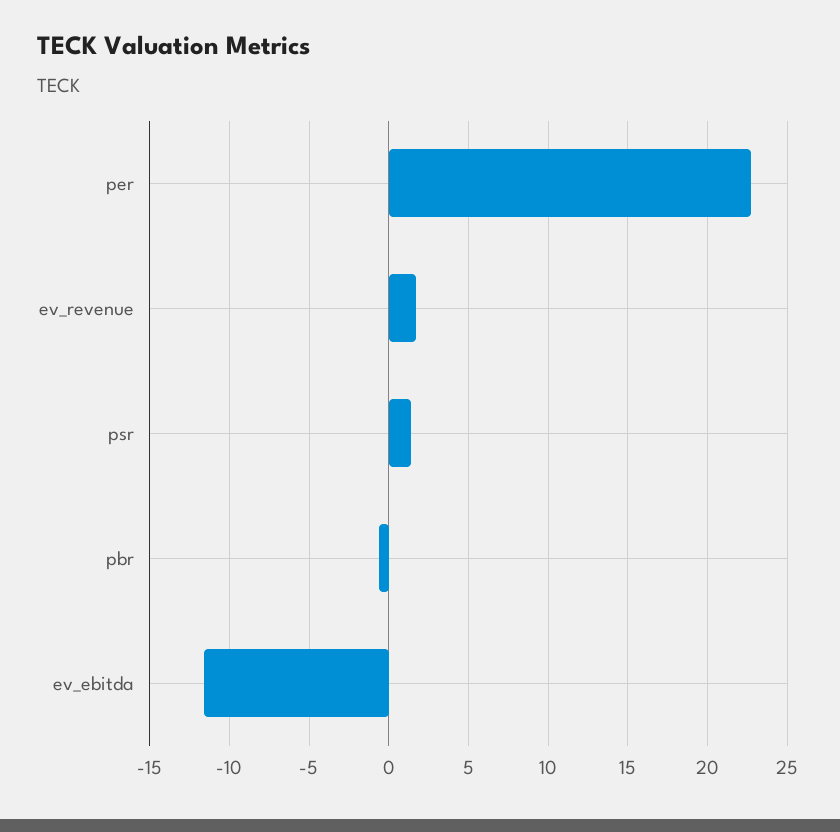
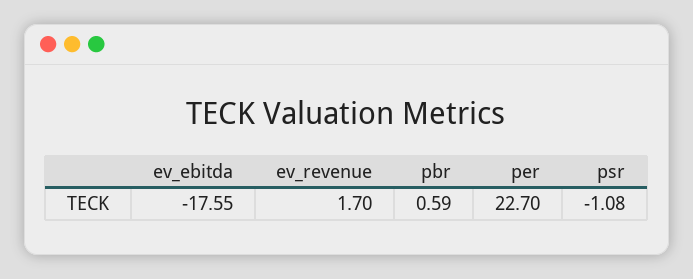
psr: 1.5 -> -1.08
pbr: -0.5 -> 0.59
ev_ebitda: -11.5 -> -17.55

